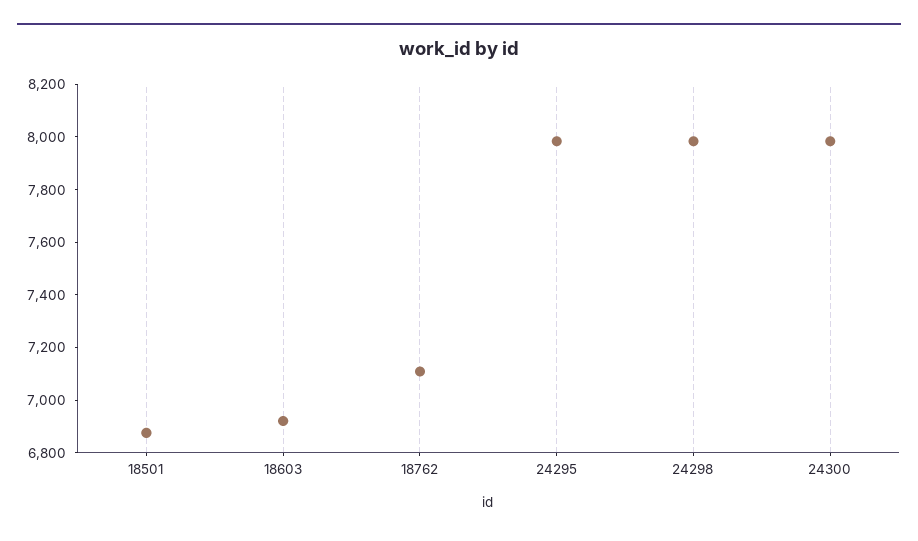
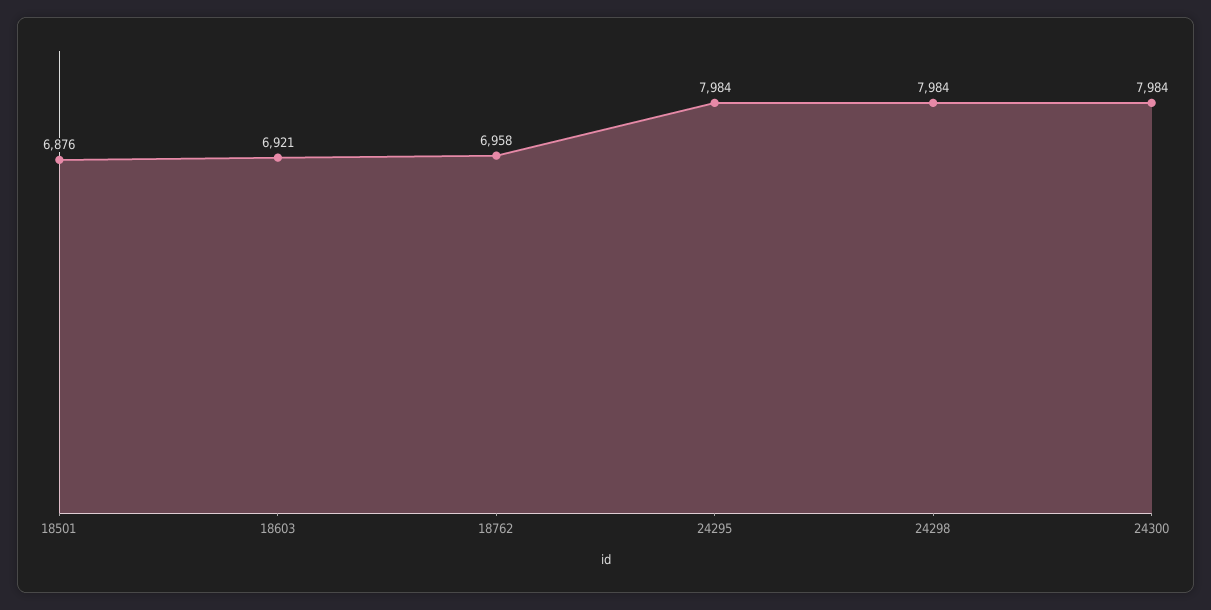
18762: 7100 -> 6958

